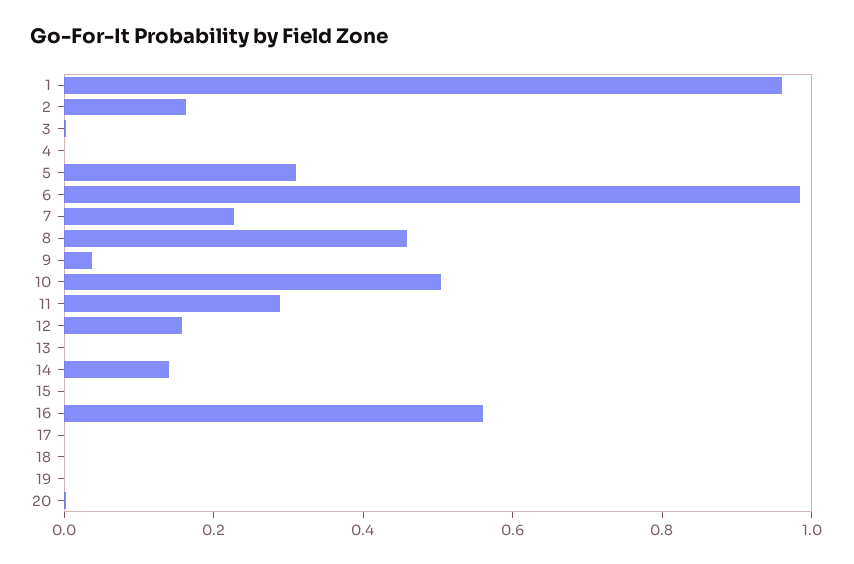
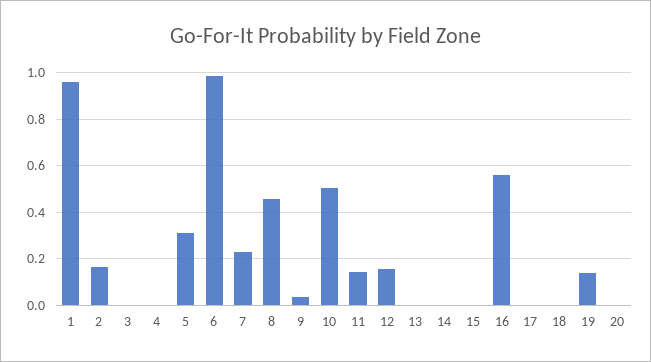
11: 0.3 -> 0.15
14: 0.15 -> 0
19: 0 -> 0.15

